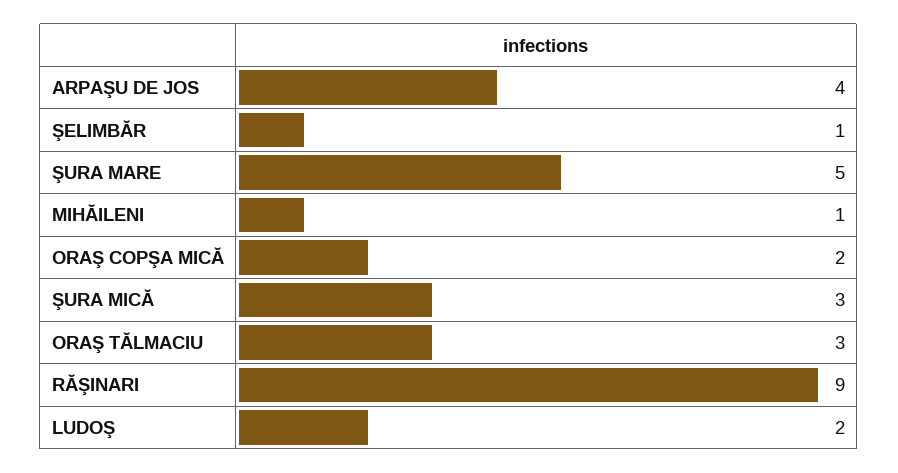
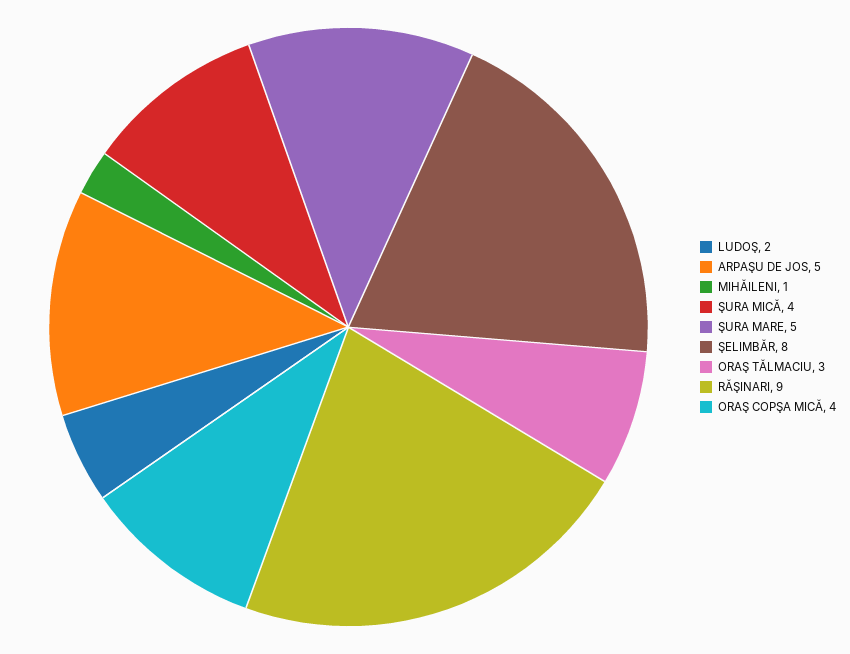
ARPAŞU DE JOS: 4 -> 5
ŞELIMBĂR: 1 -> 8
ORAŞ COPŞA MICĂ: 2 -> 4
ŞURA MICĂ: 3 -> 4

